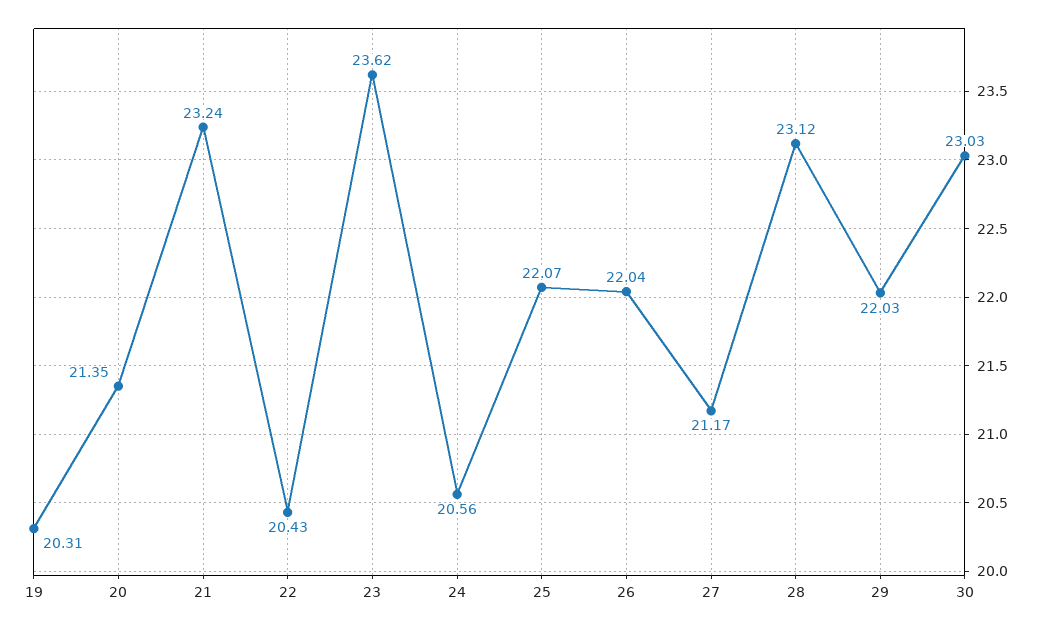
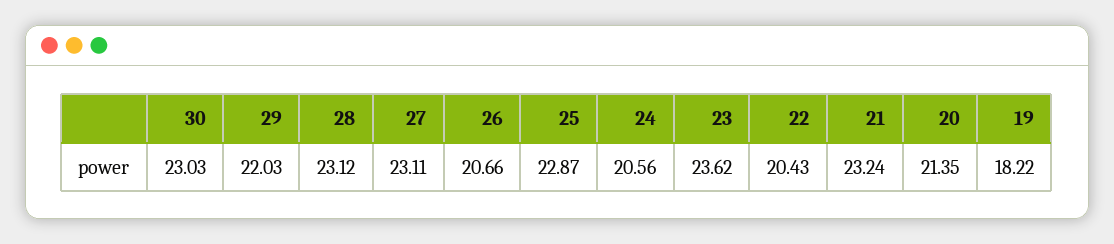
19: 20.31 -> 18.22
25: 22.07 -> 22.87
26: 22.04 -> 20.66
27: 21.17 -> 23.11

